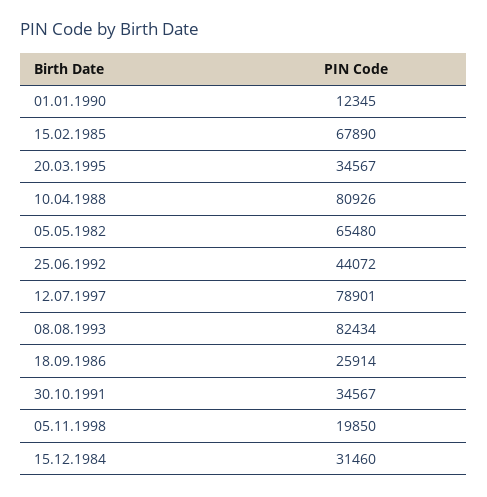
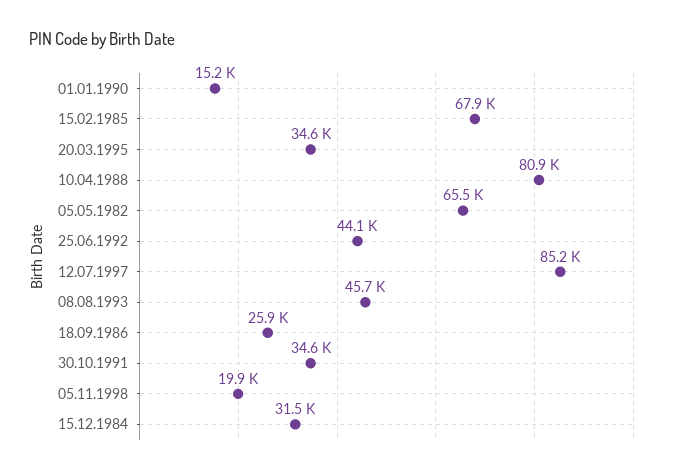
01.01.1990: 12345 -> 15200
12.07.1997: 78901 -> 85200
08.08.1993: 82434 -> 45700

